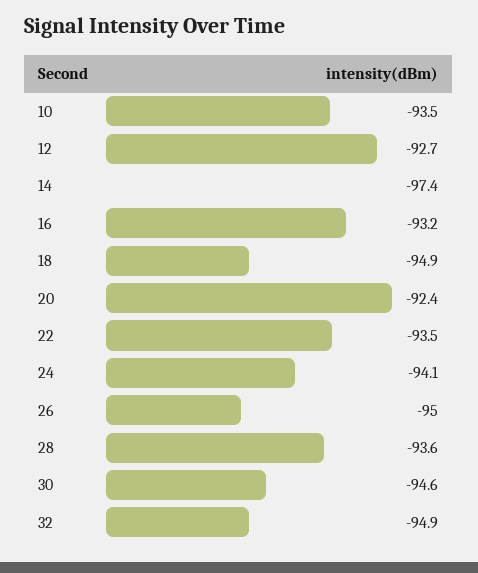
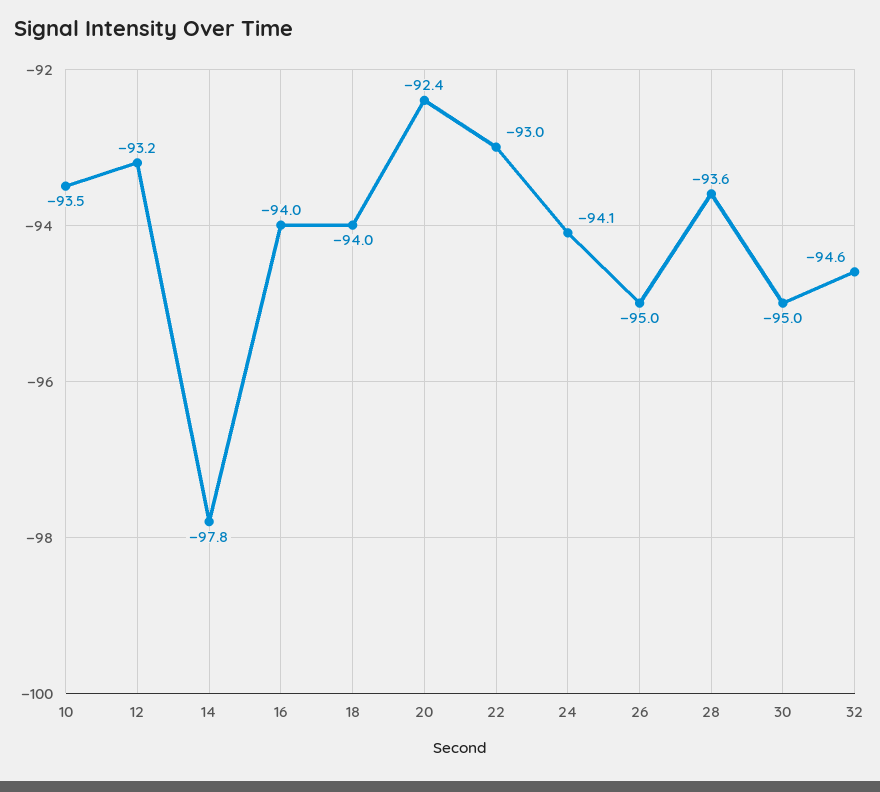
12: -92.7 -> -93.2
14: -97.4 -> -97.8
16: -93.2 -> -94
18: -94.9 -> -94
22: -93.5 -> -93
30: -94.6 -> -95
32: -94.9 -> -94.6

